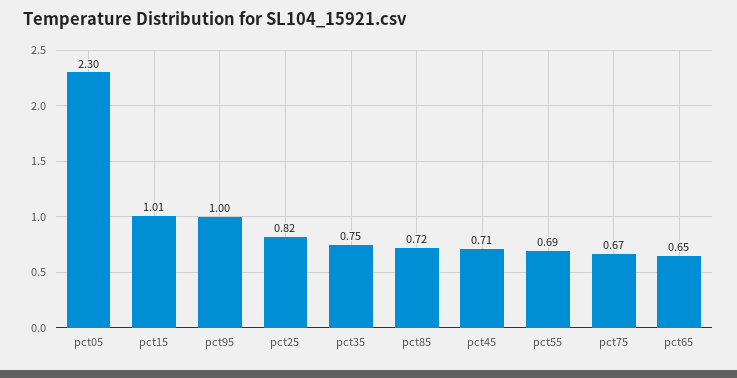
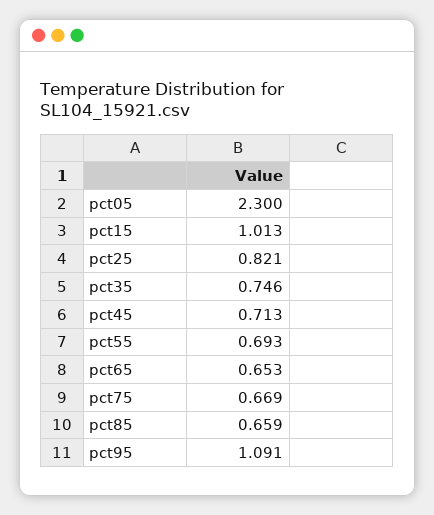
pct95: 1 -> 1.091
pct85: 0.72 -> 0.659

